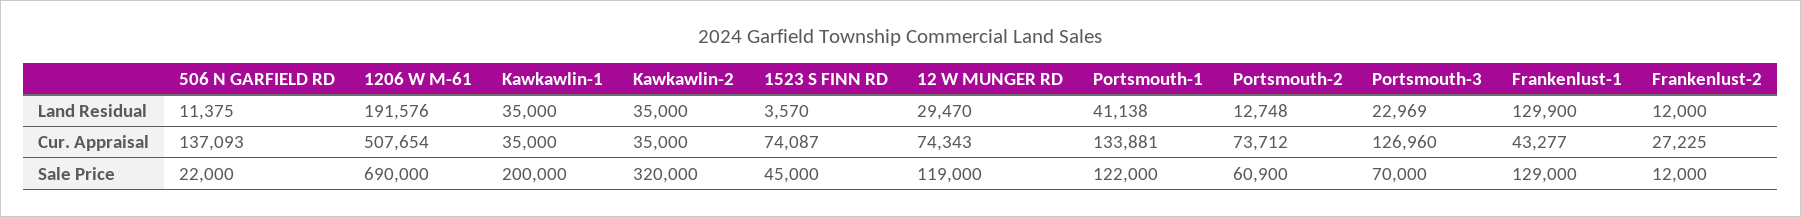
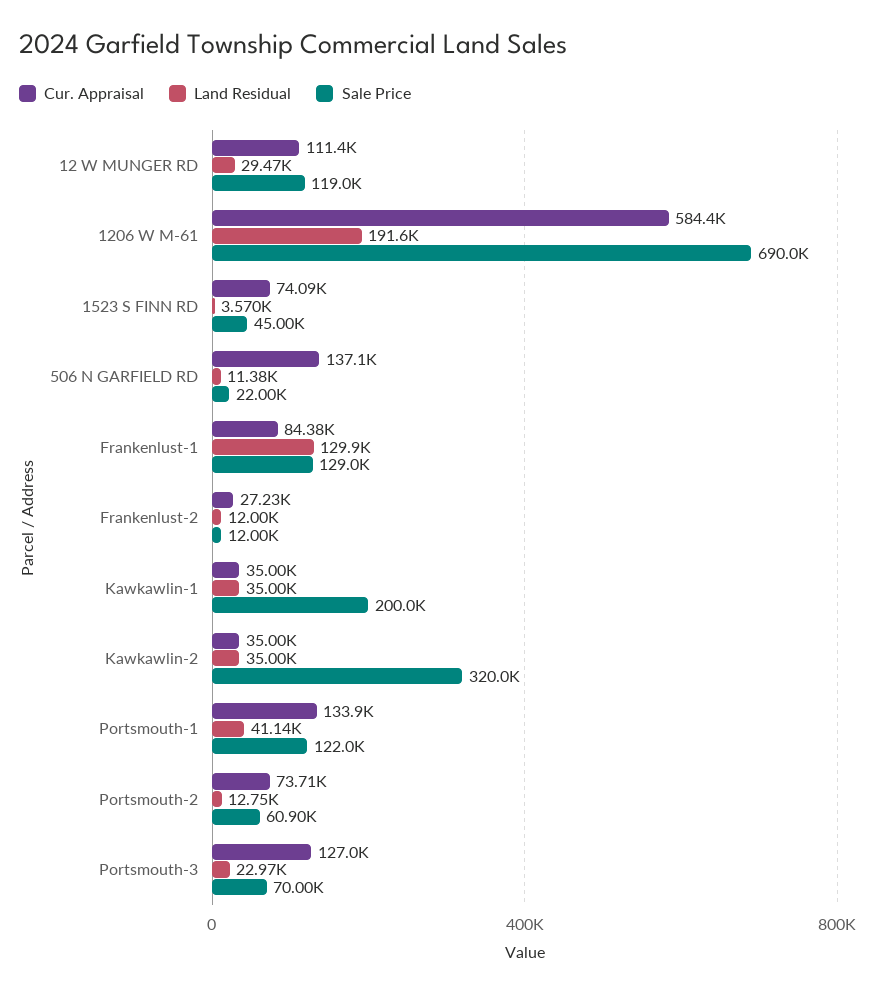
Cur. Appraisal, 1206 W M-61: 507654 -> 584400
Cur. Appraisal, 12 W MUNGER RD: 74343 -> 111400
Cur. Appraisal, Frankenlust-1: 43277 -> 84380

